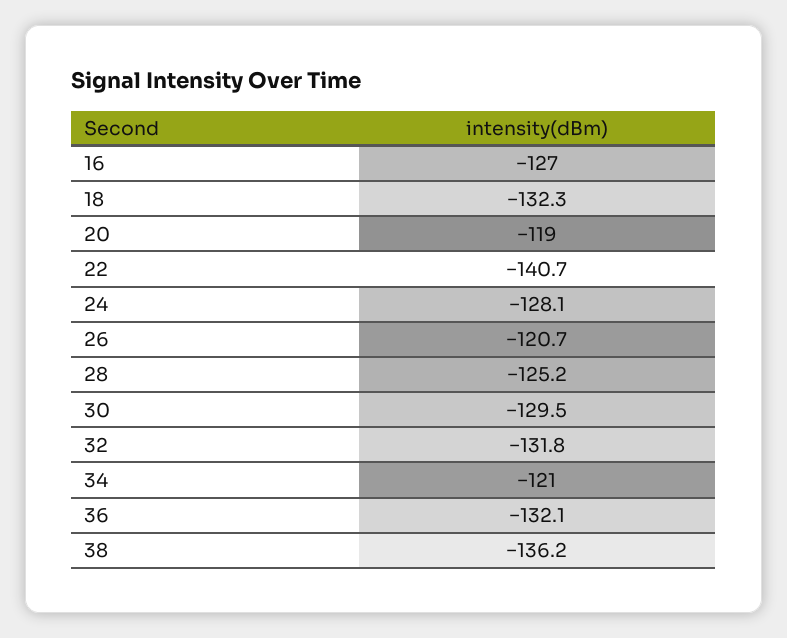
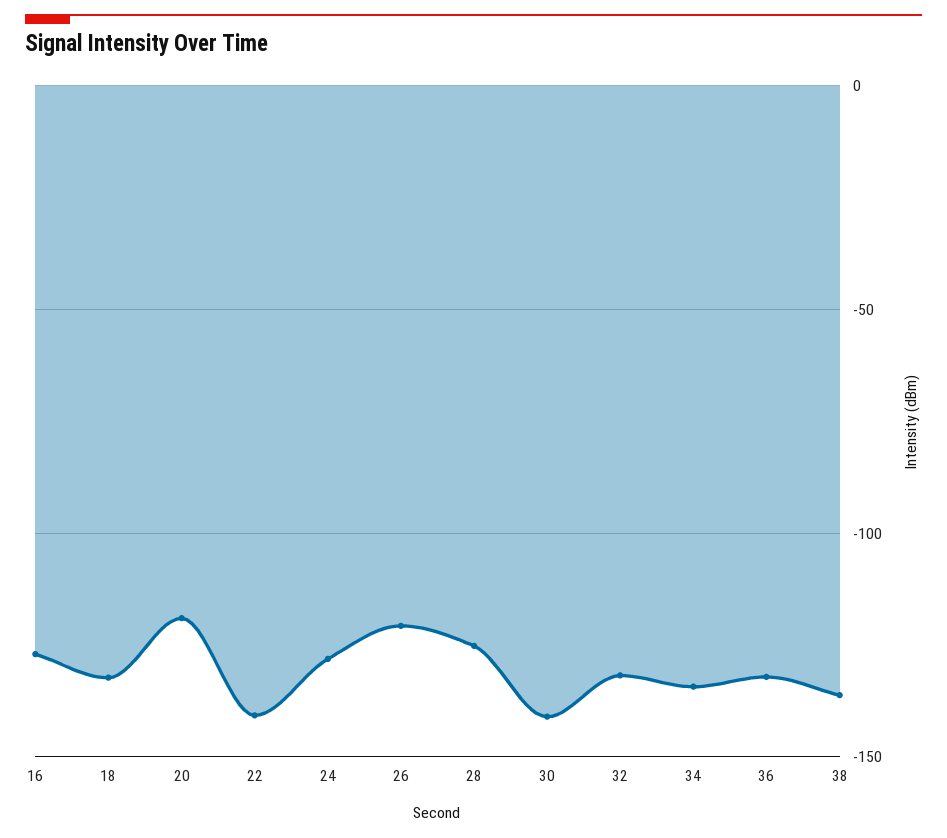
30: -129.5 -> -140
34: -121 -> -135

